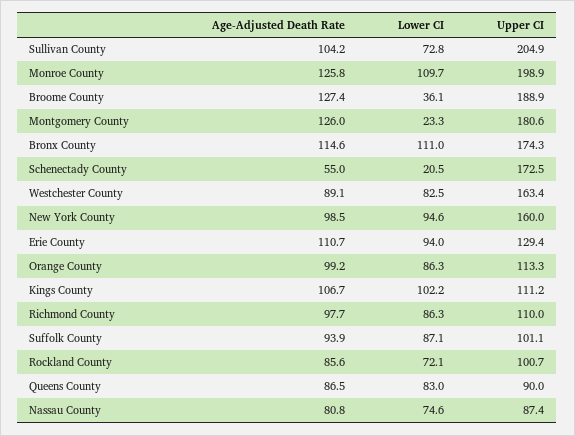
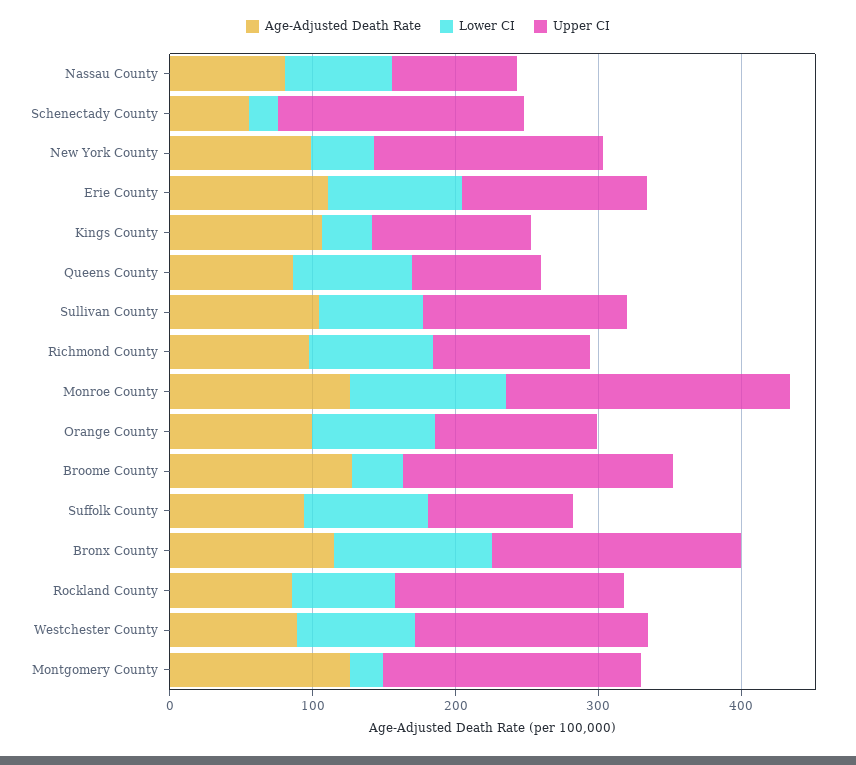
Upper CI, Sullivan County: 204.9 -> 140
Lower CI, New York County: 94.6 -> 40
Lower CI, Kings County: 102.2 -> 40
Upper CI, Rockland County: 100.7 -> 160

